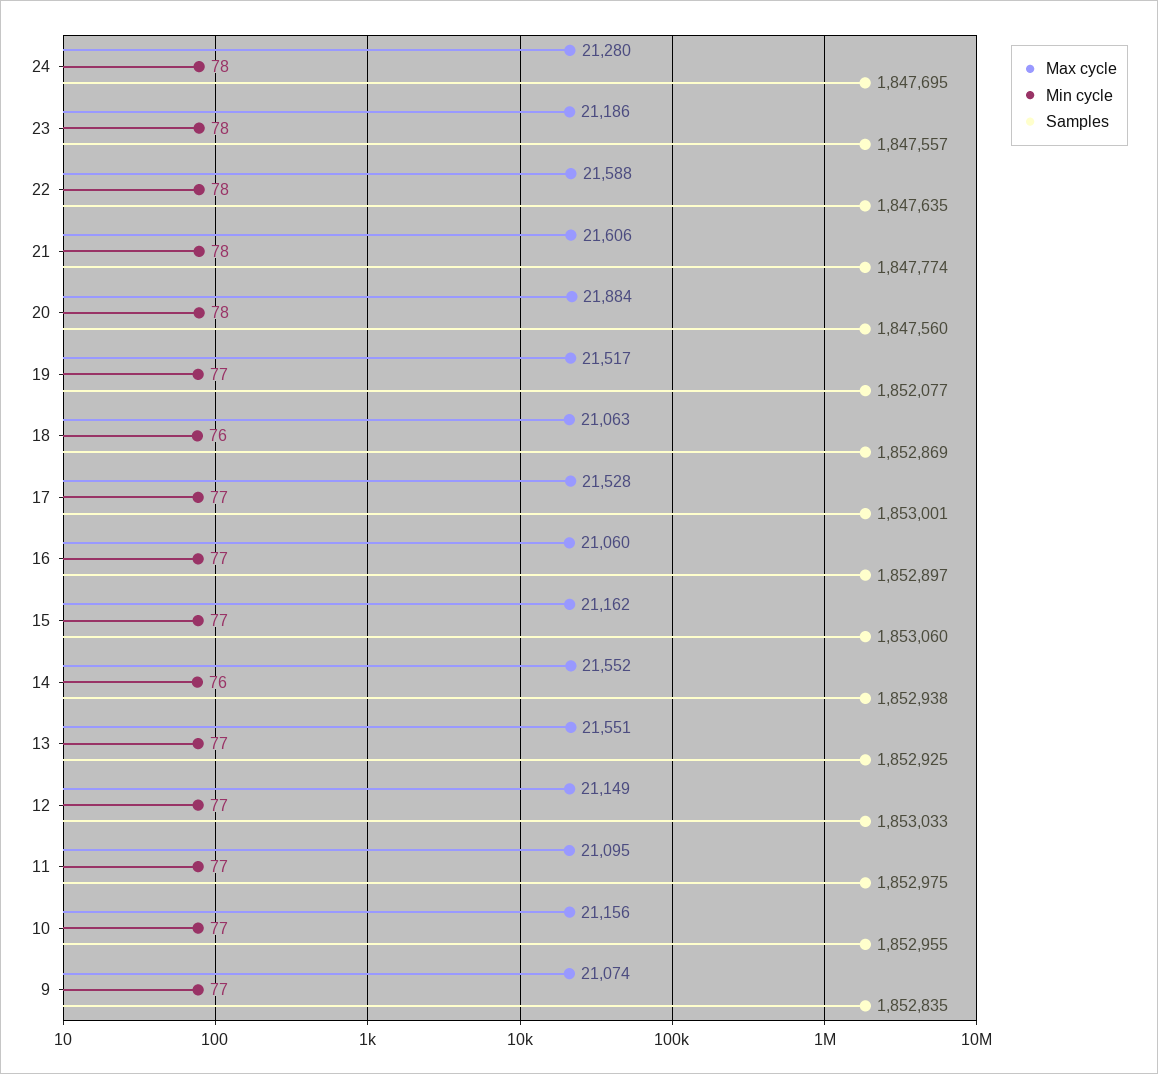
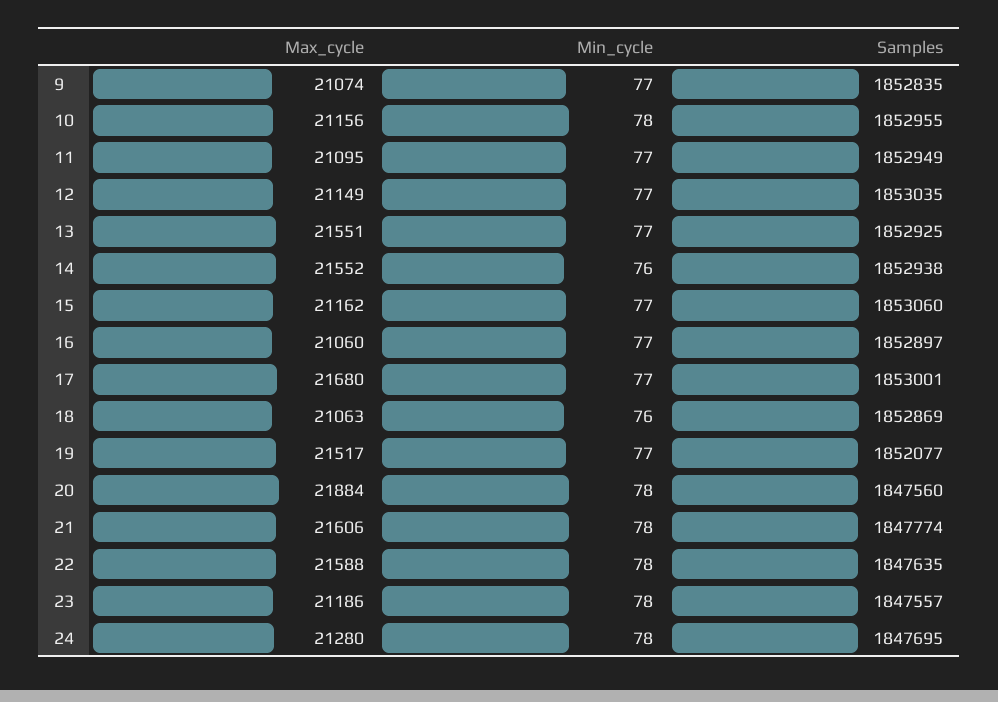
Max cycle, 17: 21528 -> 21680
Samples, 12: 1853033 -> 1853035
Samples, 11: 1852975 -> 1852949
Min cycle, 10: 77 -> 78

